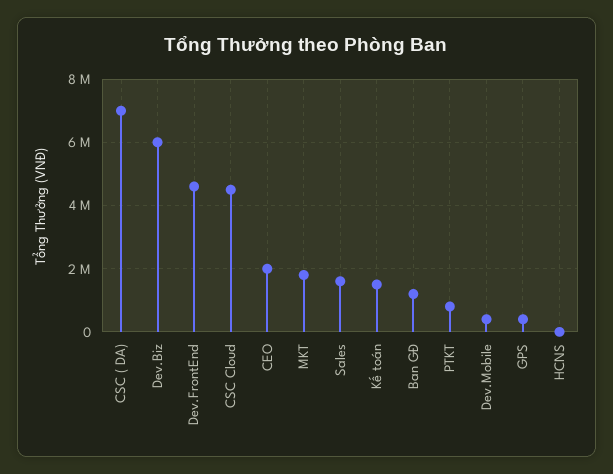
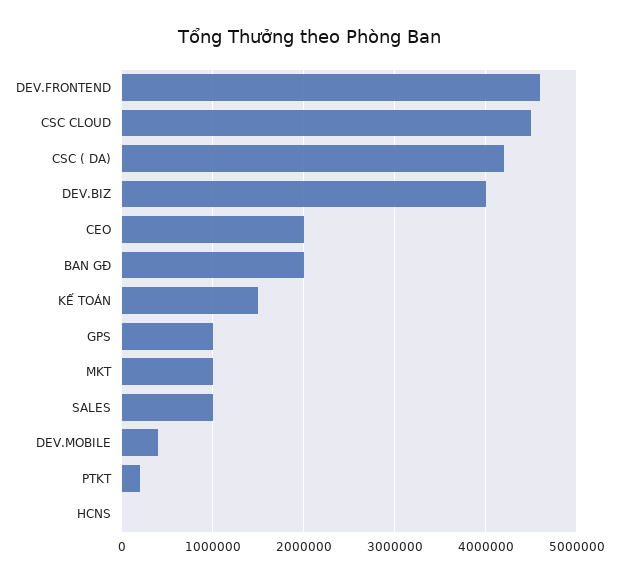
CSC ( DA): 7000000 -> 4200000
Dev.Biz: 6000000 -> 4000000
MKT: 1800000 -> 1000000
Sales: 1600000 -> 1000000
Ban GĐ: 1200000 -> 2000000
PTKT: 800000 -> 200000
GPS: 400000 -> 1000000

